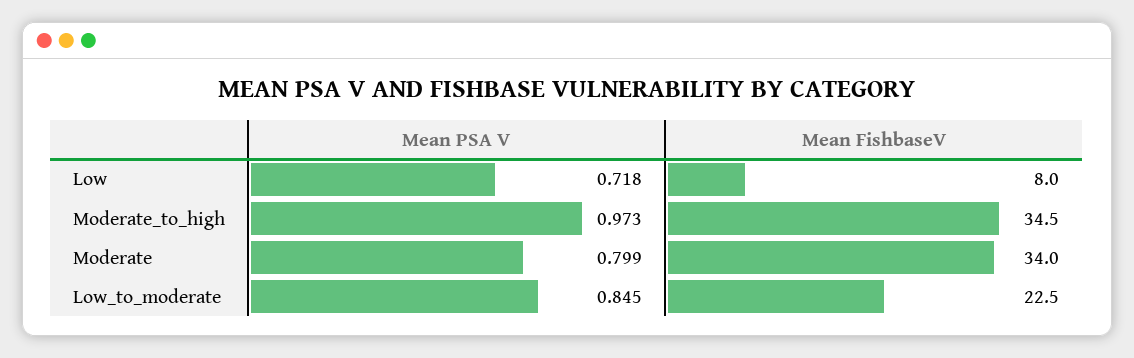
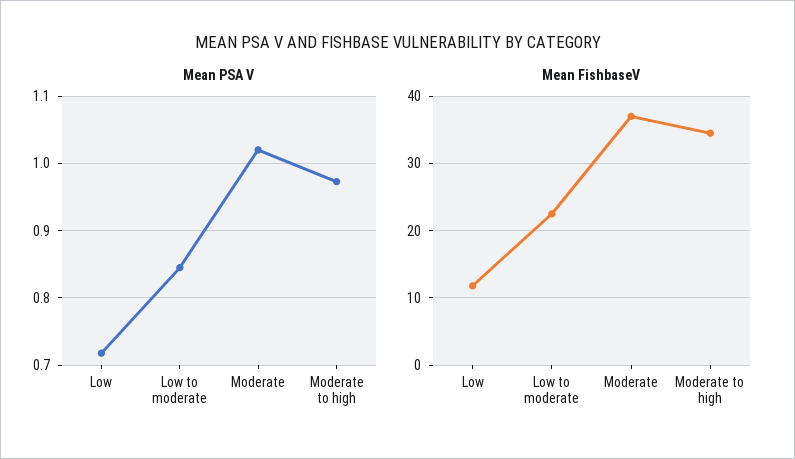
Mean FishbaseV, Low: 8 -> 12
Mean PSA V, Moderate: 0.799 -> 1.02
Mean FishbaseV, Moderate: 34 -> 37

